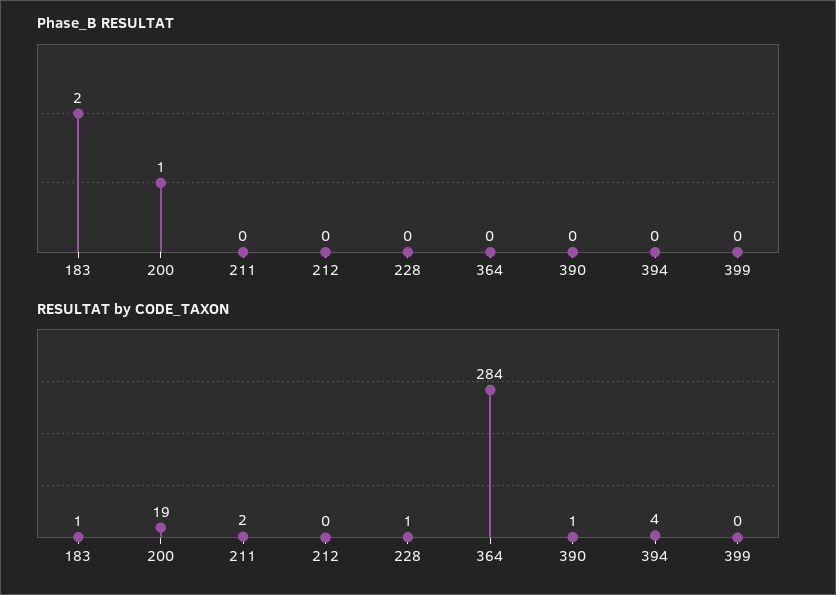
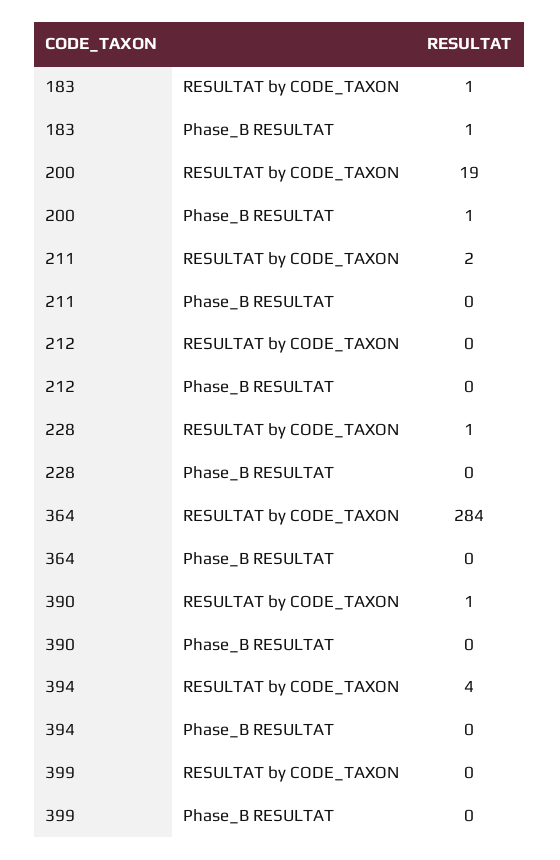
Phase_B RESULTAT, 183: 2 -> 1

